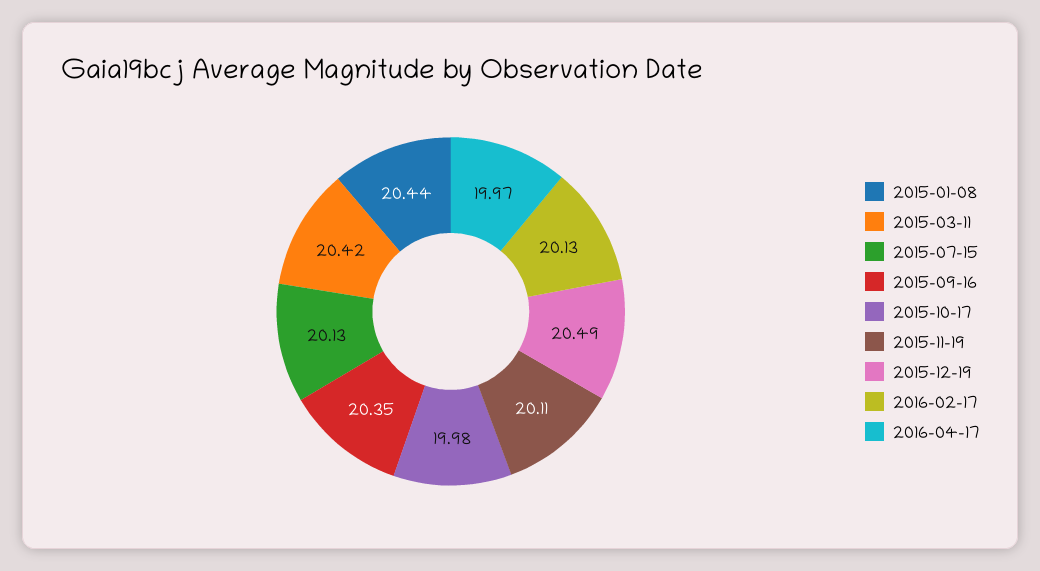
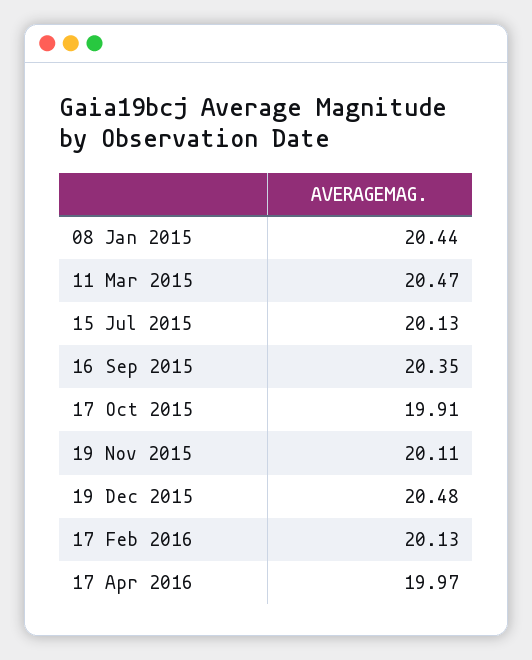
2015-03-11: 20.42 -> 20.47
2015-10-17: 19.98 -> 19.91
2015-12-19: 20.49 -> 20.48

